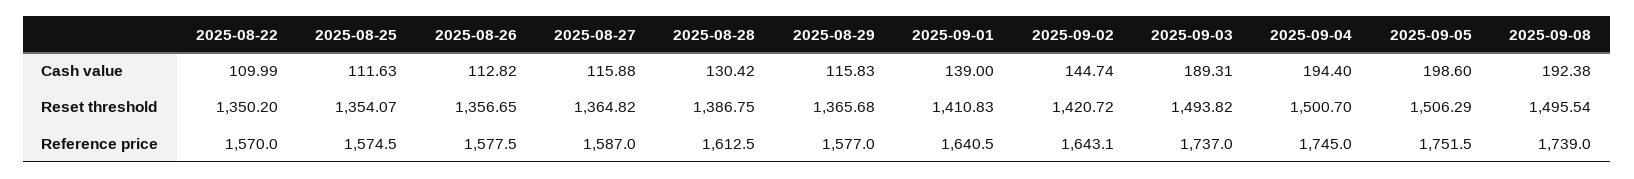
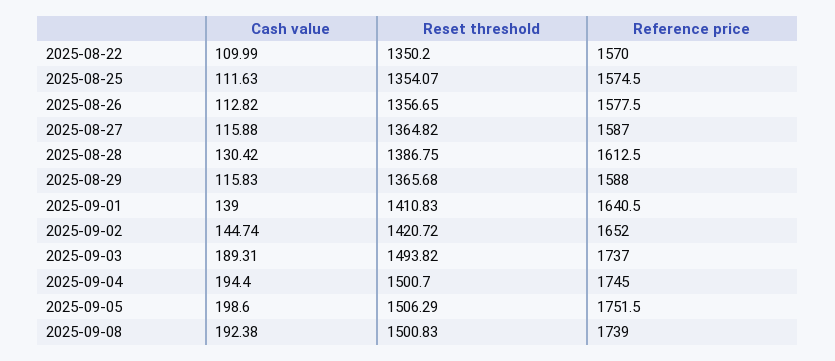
2025-09-08, Reset threshold: 1495.54 -> 1500.83
2025-08-29, Reference price: 1577 -> 1588
2025-09-02, Reference price: 1643.1 -> 1652

